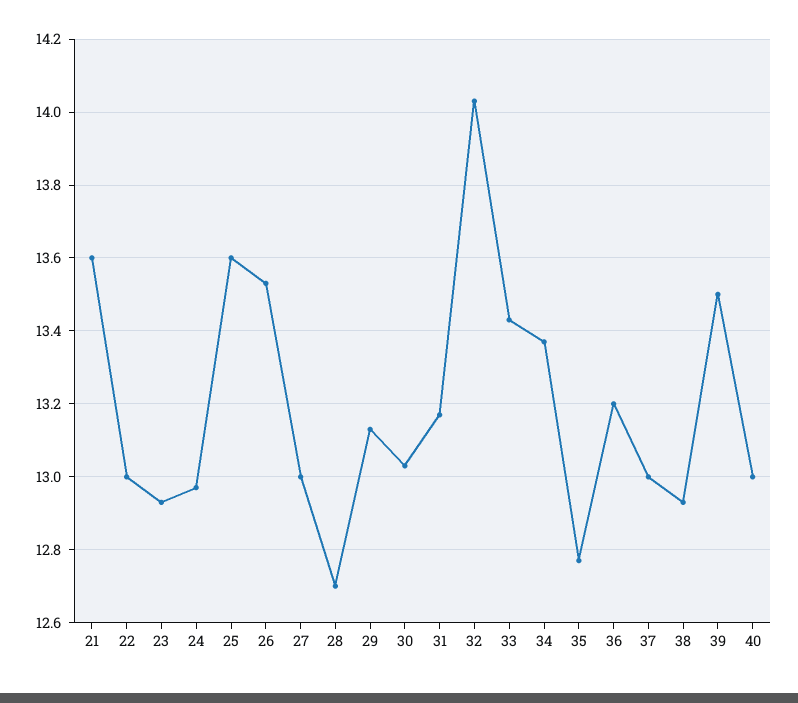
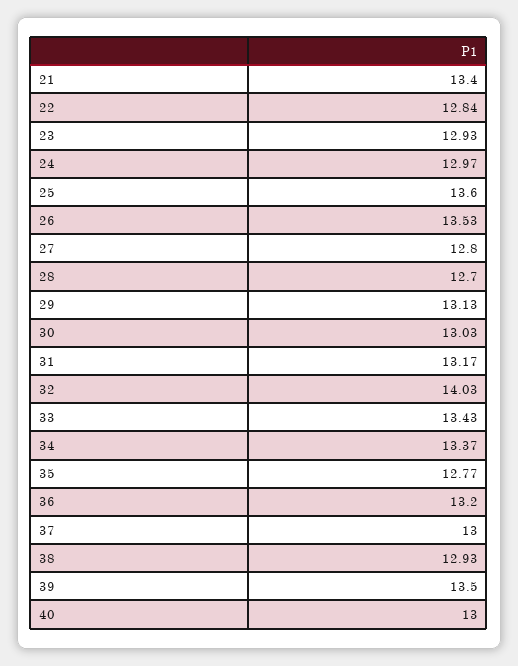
21: 13.6 -> 13.4
22: 13 -> 12.84
27: 13 -> 12.8

